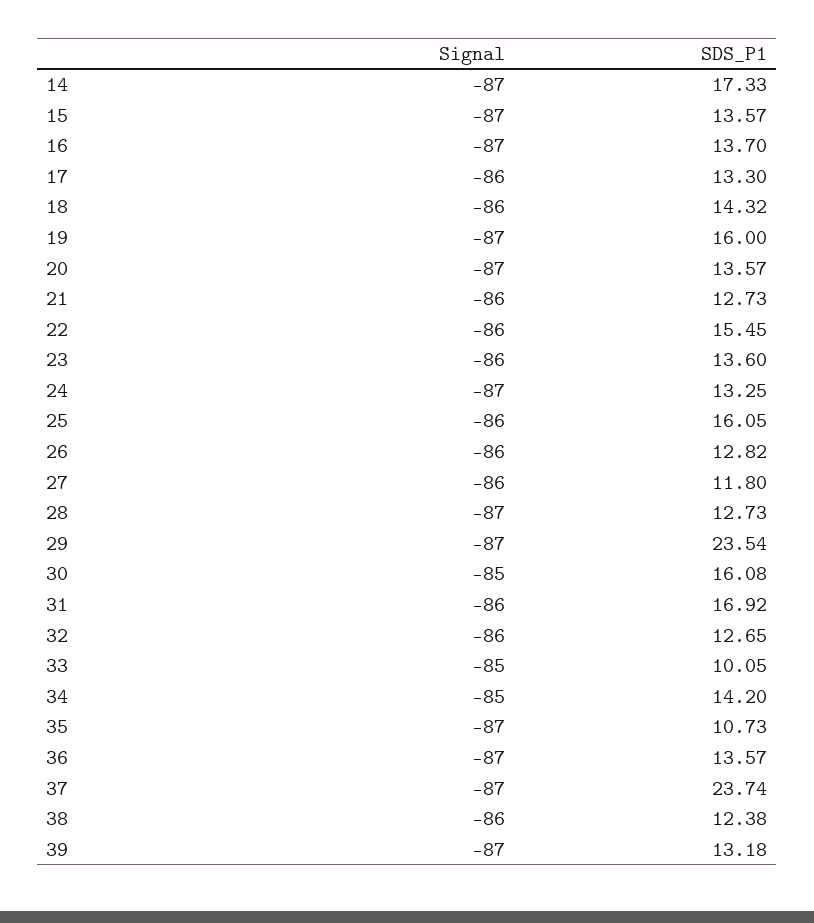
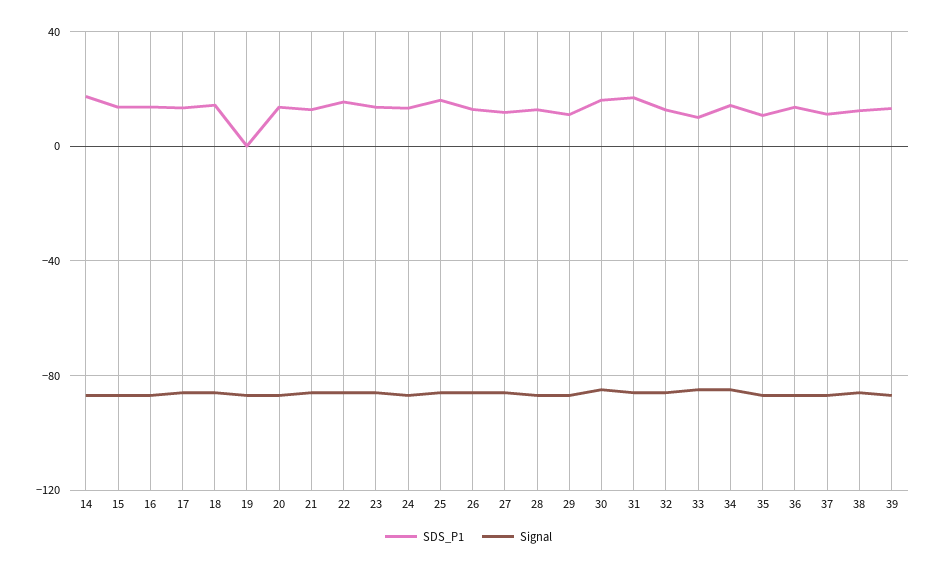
SDS_P1, 19: 16 -> 0
SDS_P1, 29: 23.54 -> 10
SDS_P1, 37: 23.74 -> 10

